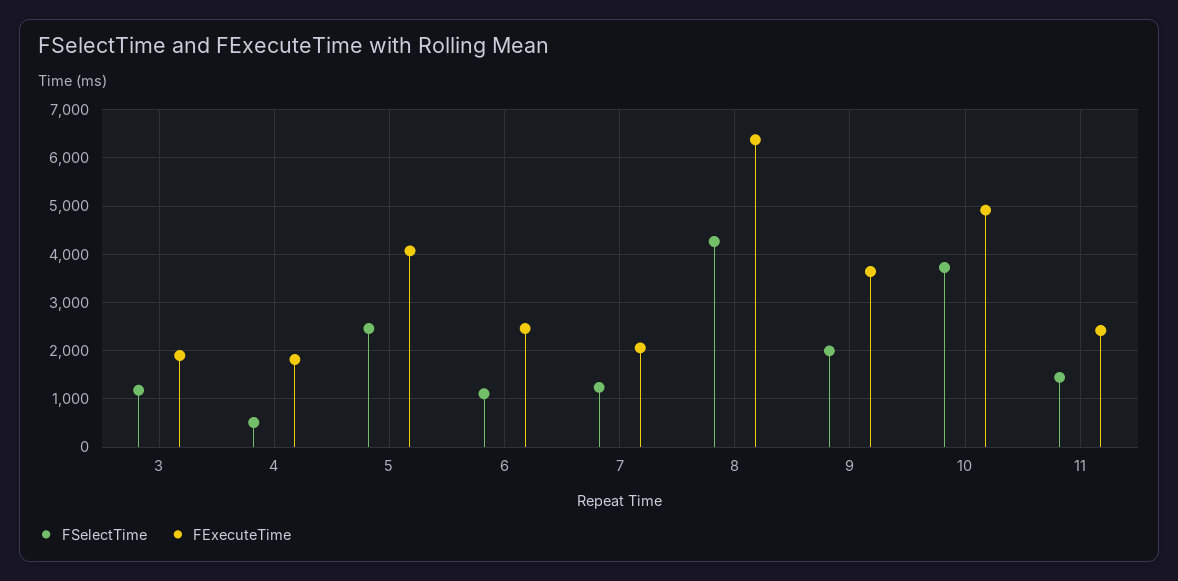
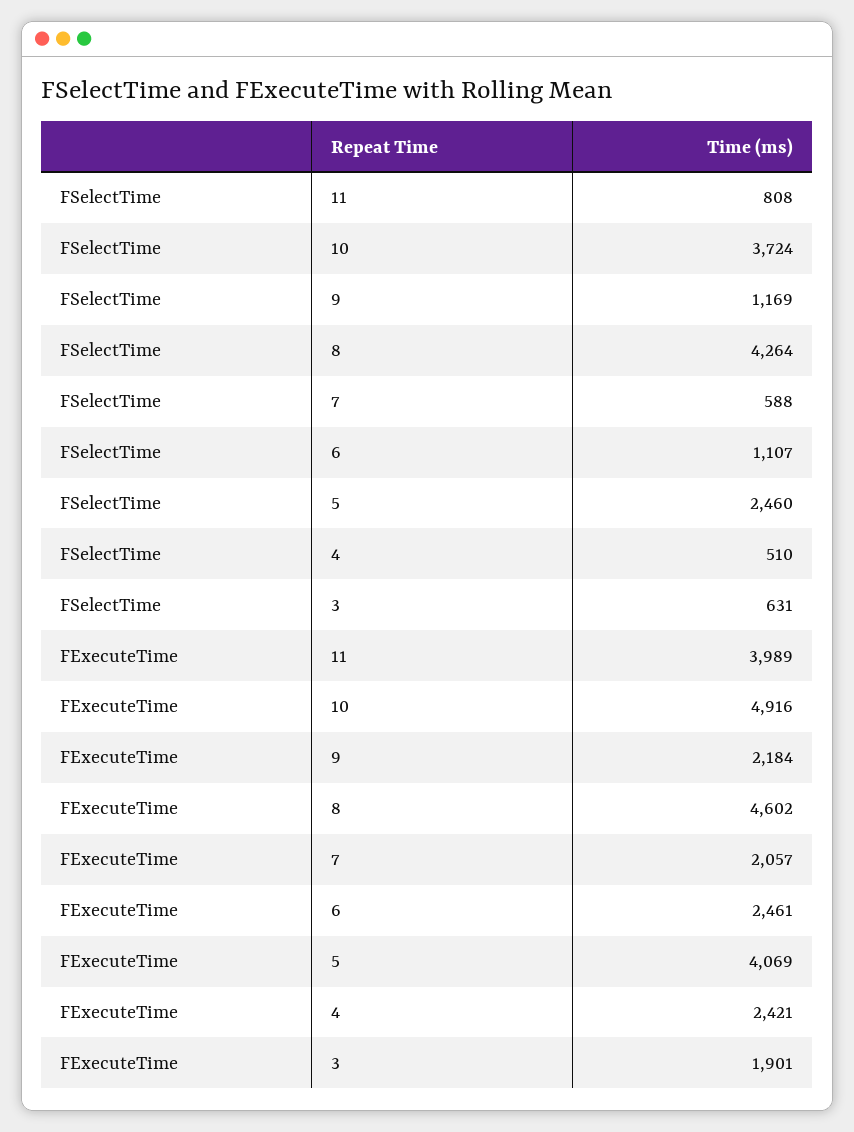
FSelectTime, 3: 1200 -> 631
FExecuteTime, 4: 1800 -> 2421
FSelectTime, 7: 1200 -> 588
FExecuteTime, 8: 6400 -> 4602
FSelectTime, 9: 2000 -> 1169
FExecuteTime, 9: 3600 -> 2184
FSelectTime, 11: 1400 -> 808
FExecuteTime, 11: 2400 -> 3989

